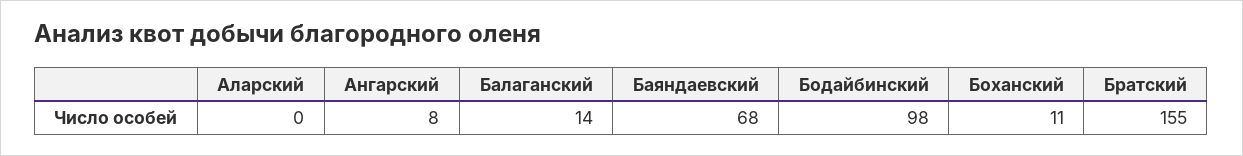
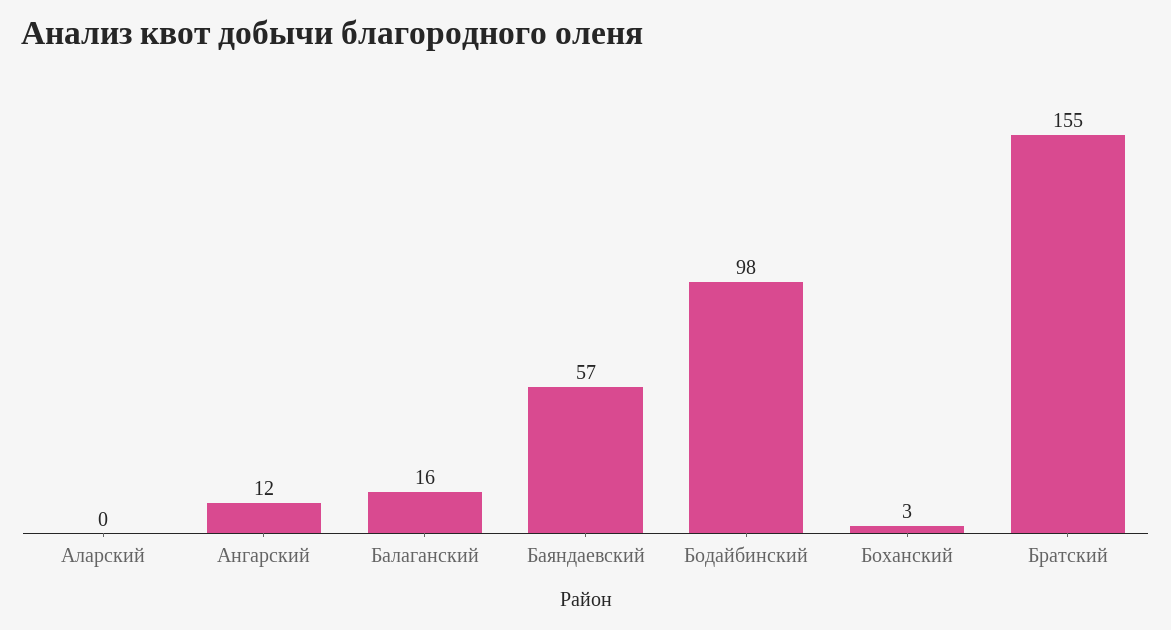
Ангарский: 8 -> 12
Балаганский: 14 -> 16
Баяндаевский: 68 -> 57
Боханский: 11 -> 3

